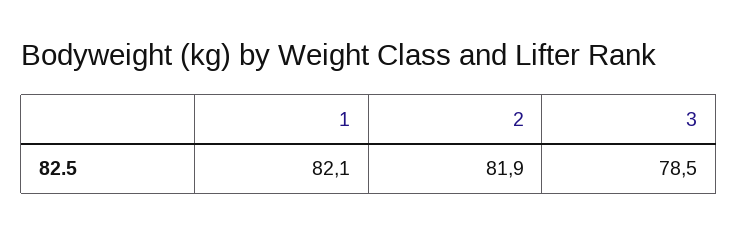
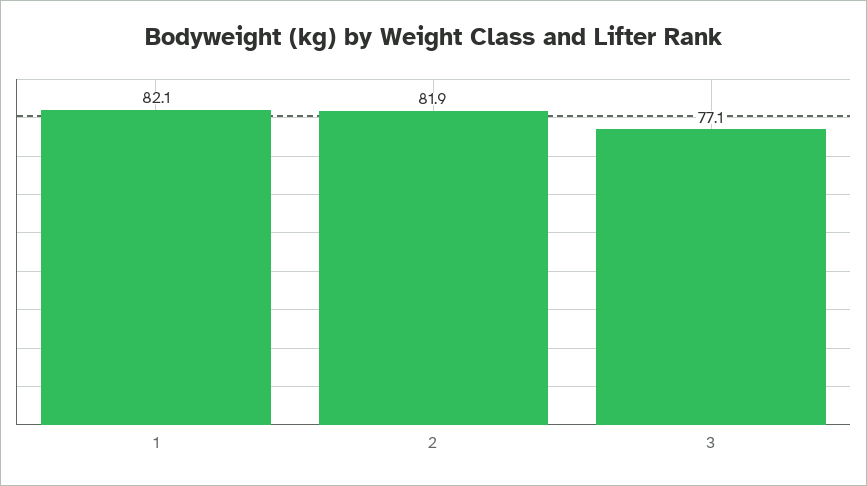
3: 78.5 -> 77.1

